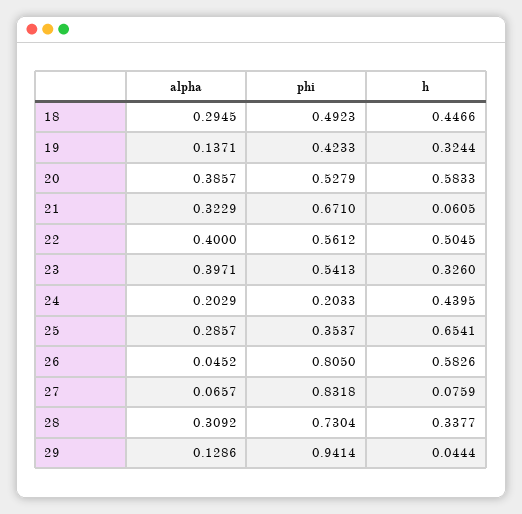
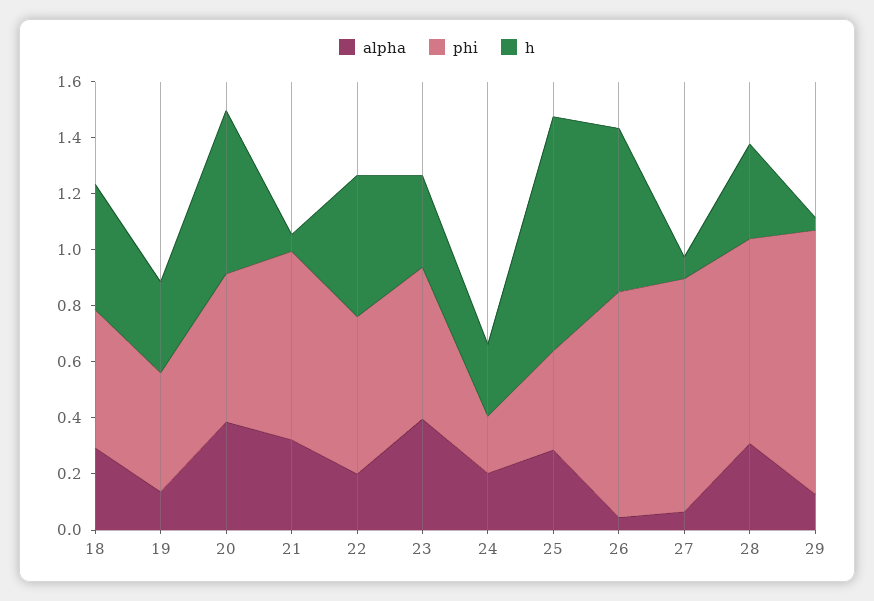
alpha, 22: 0.4 -> 0.2
h, 24: 0.4395 -> 0.25
h, 25: 0.6541 -> 0.85

